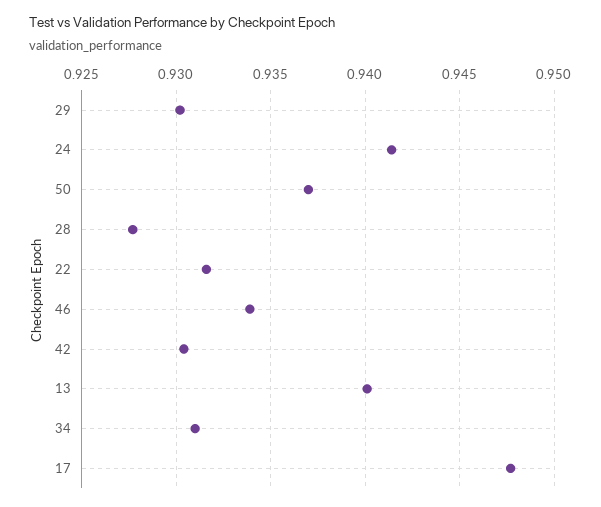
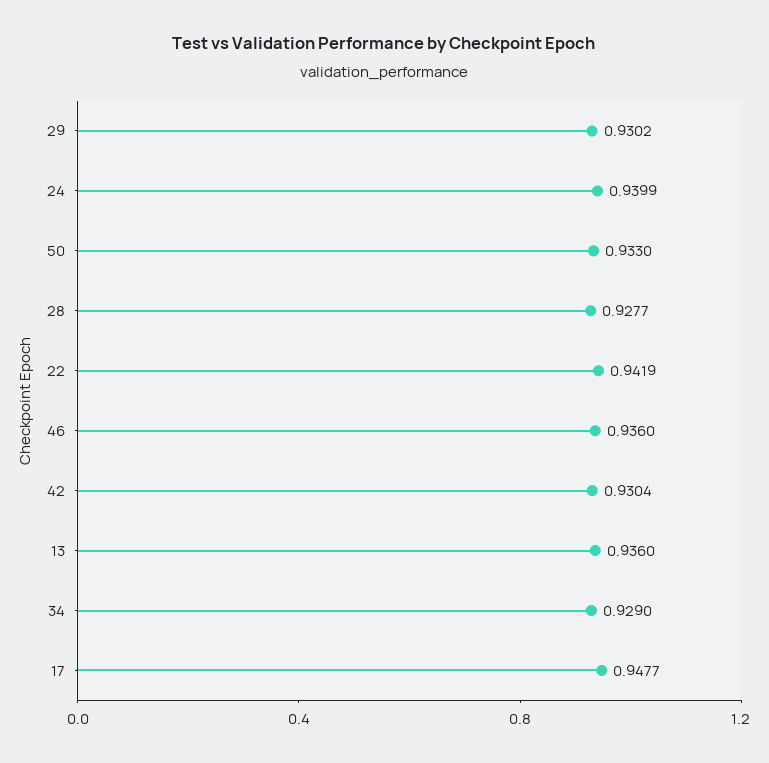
24: 0.9415 -> 0.9399
50: 0.937 -> 0.933
22: 0.9315 -> 0.9419
46: 0.934 -> 0.936
13: 0.94 -> 0.936
34: 0.931 -> 0.929

